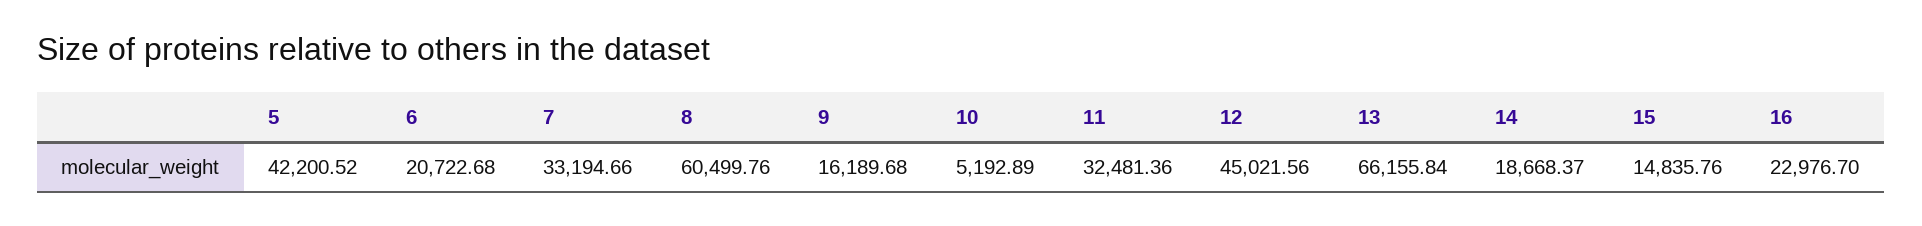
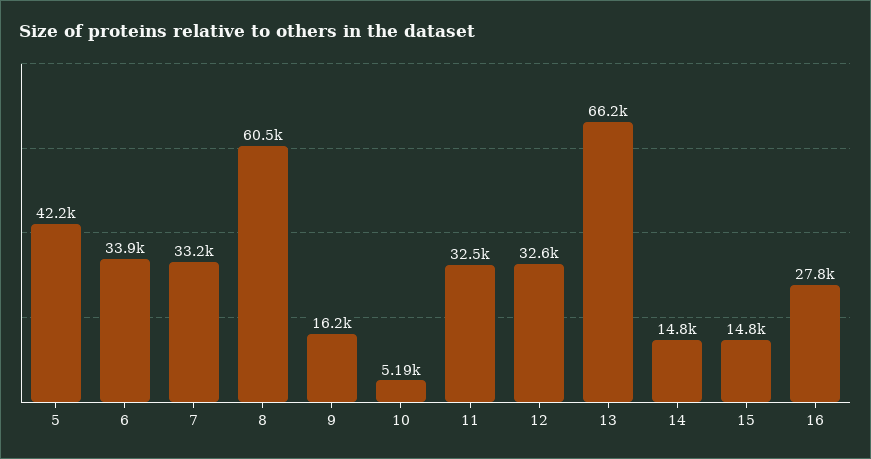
6: 20722.68 -> 33900
12: 45021.56 -> 32600
14: 18668.37 -> 14800
16: 22976.7 -> 27800

